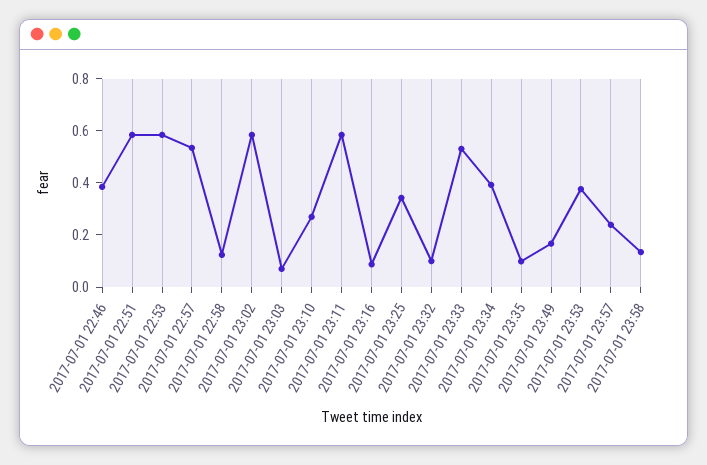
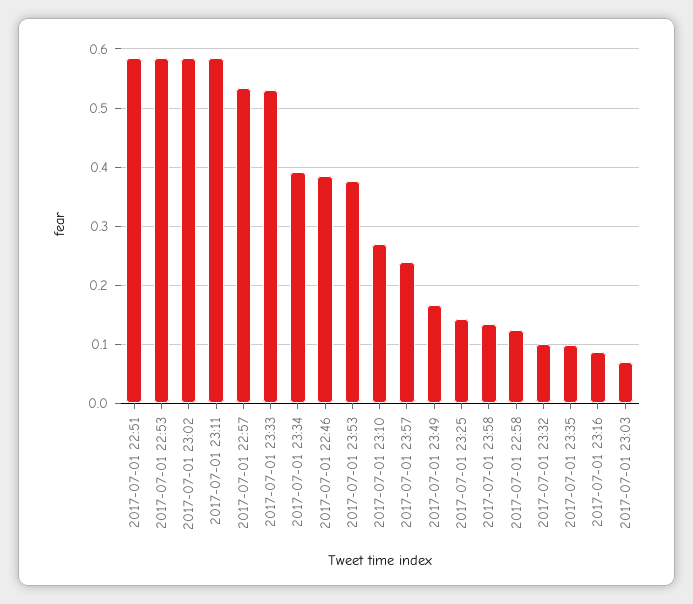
2017-07-01 23:25: 0.35 -> 0.14

